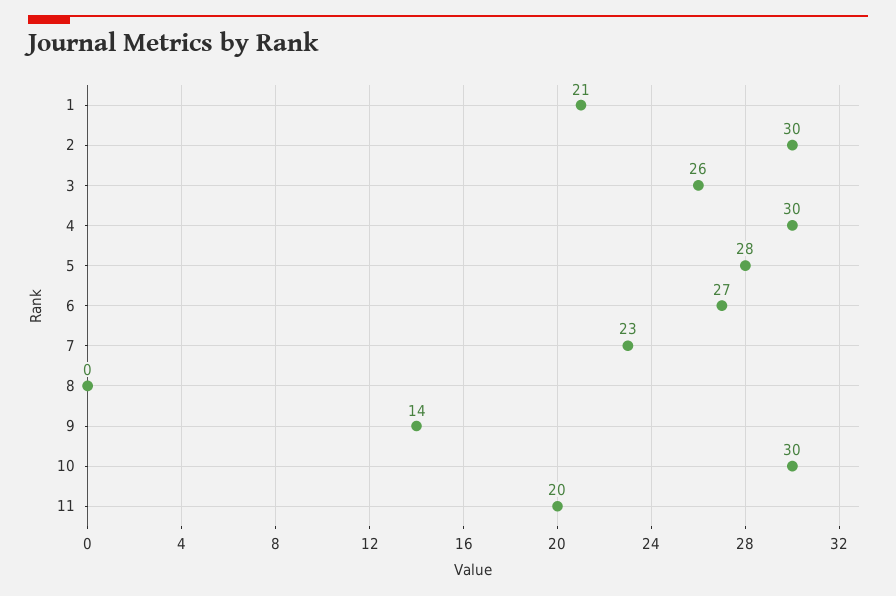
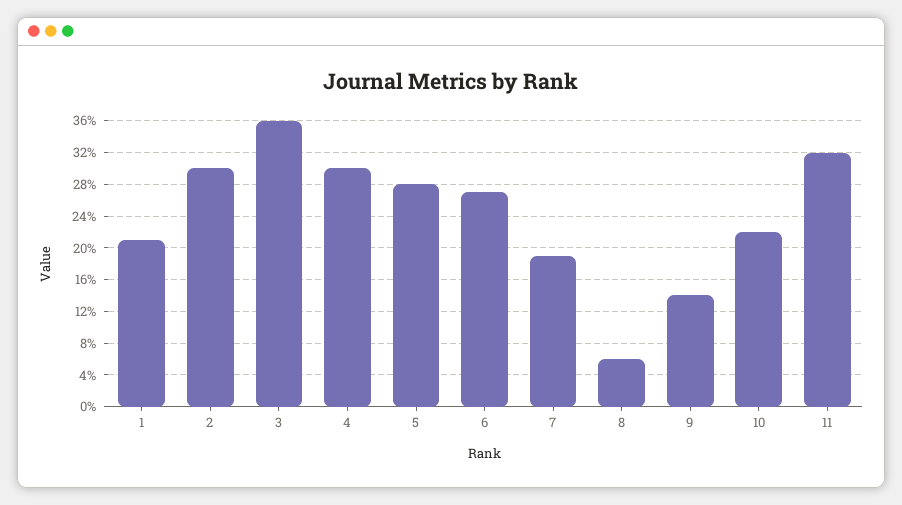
3: 26 -> 36
7: 23 -> 19
8: 0 -> 6
10: 30 -> 22
11: 20 -> 32

